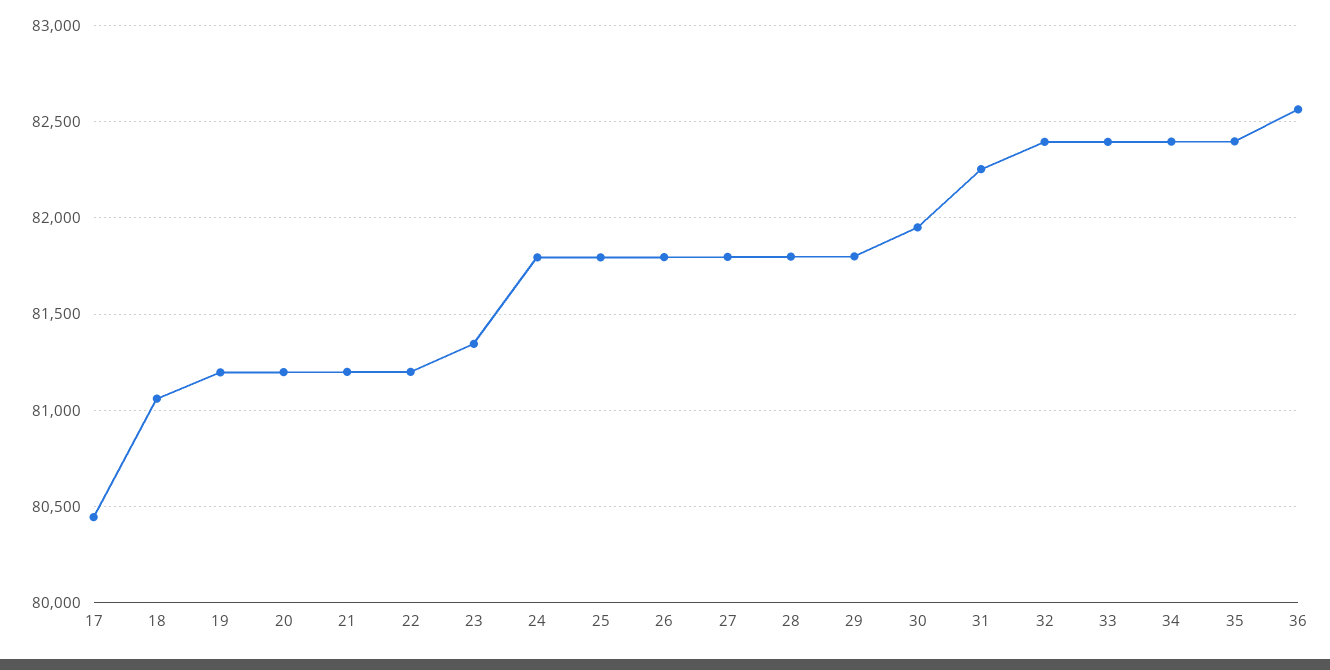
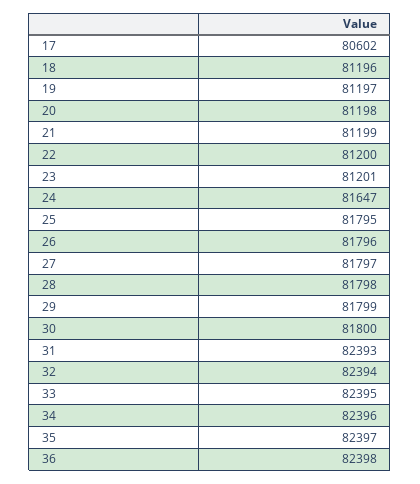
17: 80450 -> 80602
18: 81050 -> 81196
23: 81350 -> 81201
24: 81800 -> 81647
30: 81950 -> 81800
31: 82250 -> 82393
36: 82550 -> 82398

